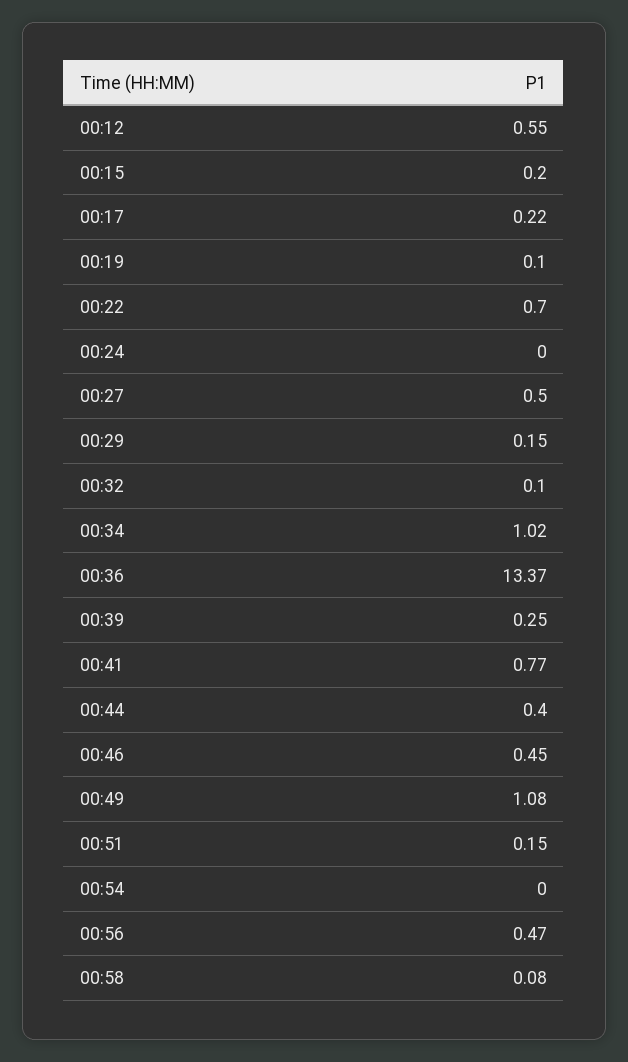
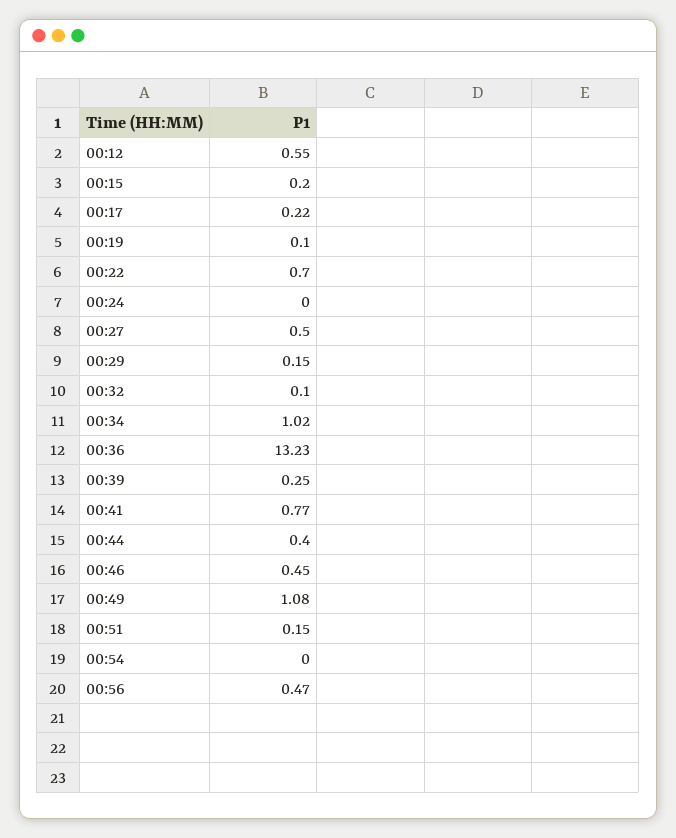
00:36: 13.37 -> 13.23
00:58: 0.08 -> none

